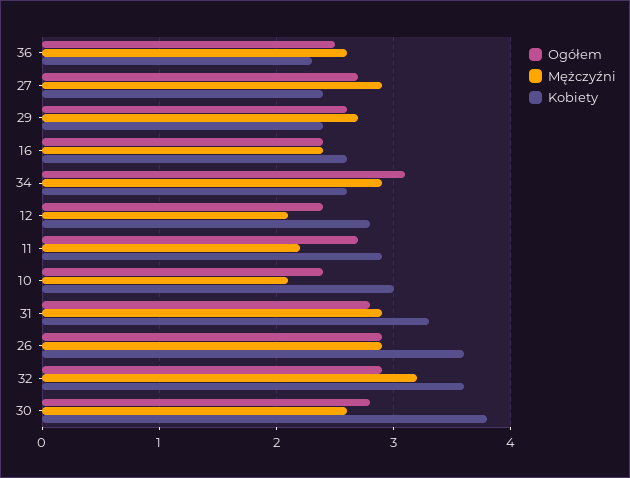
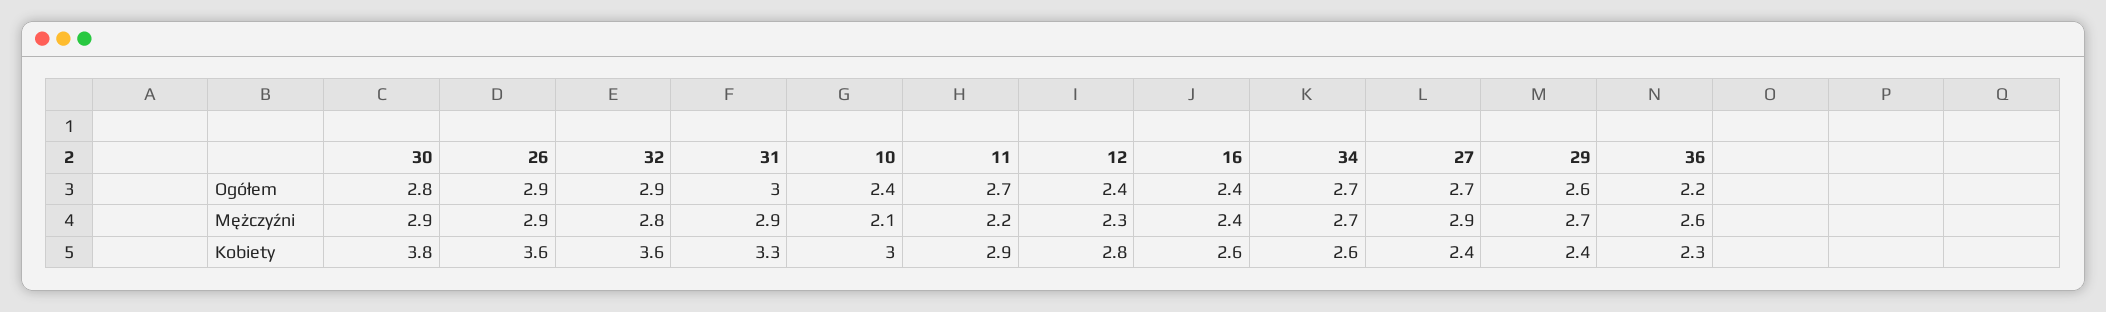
Ogółem, 36: 2.5 -> 2.2
Ogółem, 34: 3.1 -> 2.7
Mężczyźni, 34: 2.9 -> 2.7
Mężczyźni, 12: 2.1 -> 2.3
Ogółem, 31: 2.8 -> 3
Mężczyźni, 32: 3.2 -> 2.8
Mężczyźni, 30: 2.6 -> 2.9

